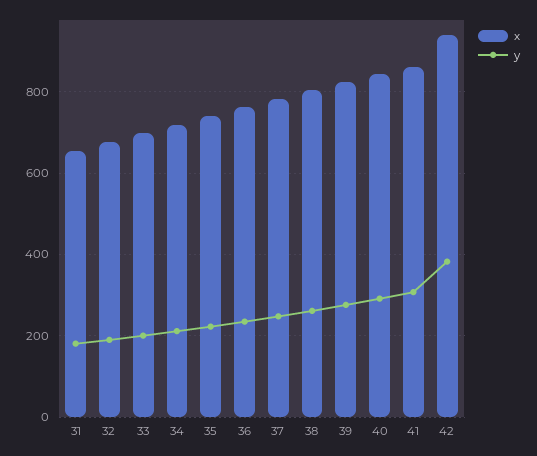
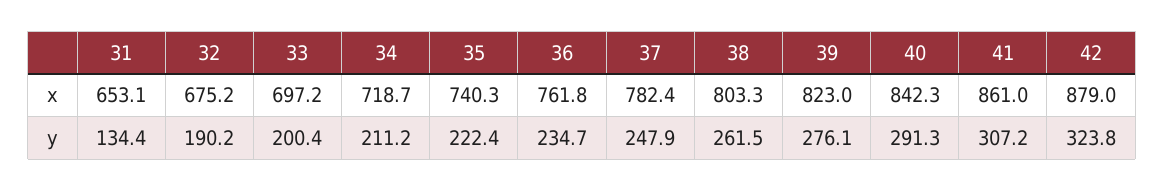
y, 31: 180 -> 134.4
x, 42: 940 -> 879
y, 42: 380 -> 323.8

